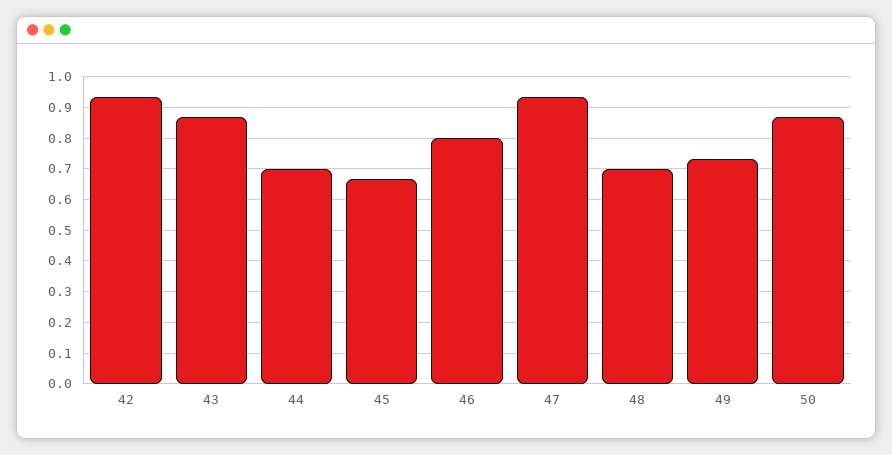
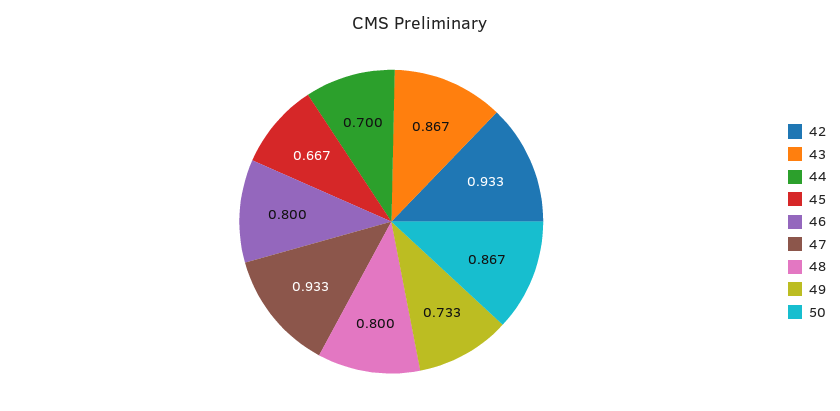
48: 0.7 -> 0.8

